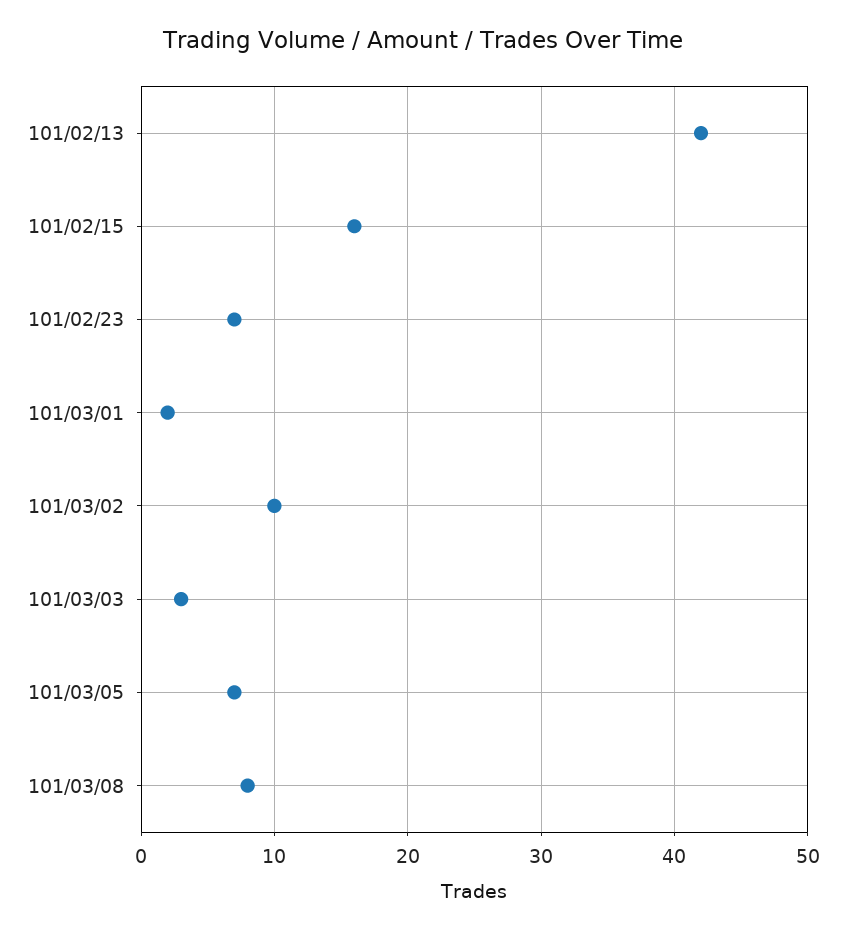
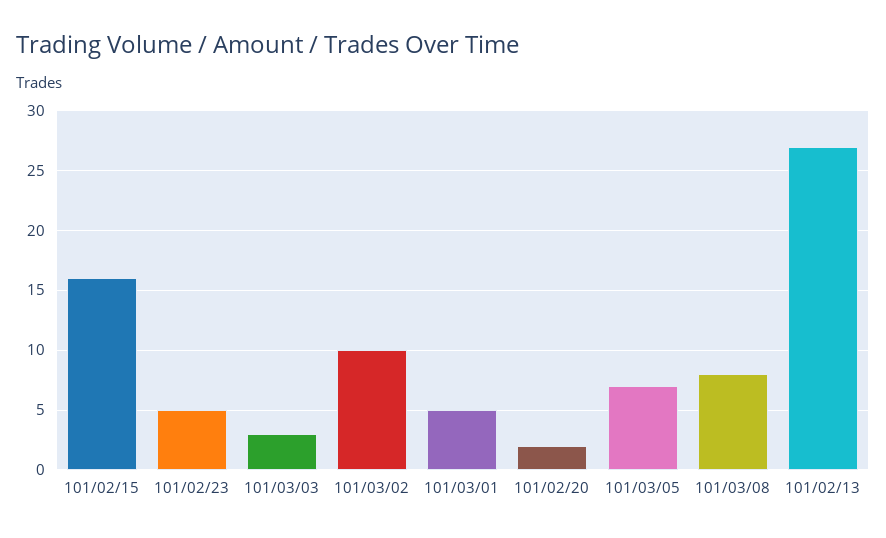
101/02/13: 42 -> 27
101/02/23: 7 -> 5
101/03/01: 2 -> 5
101/02/20: none -> 2

